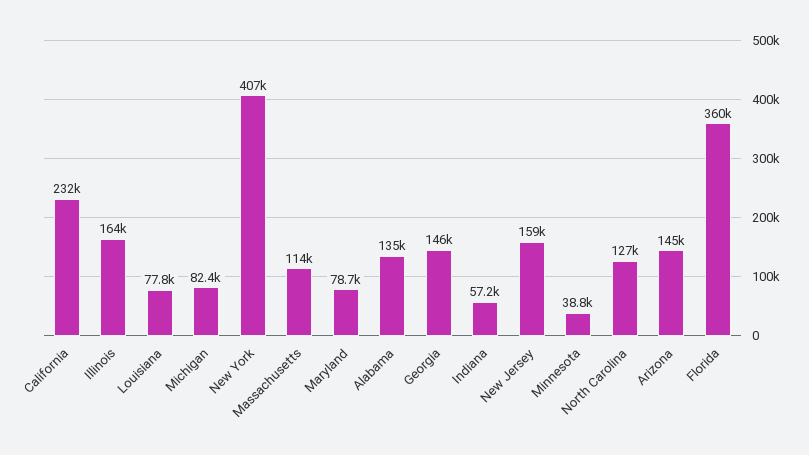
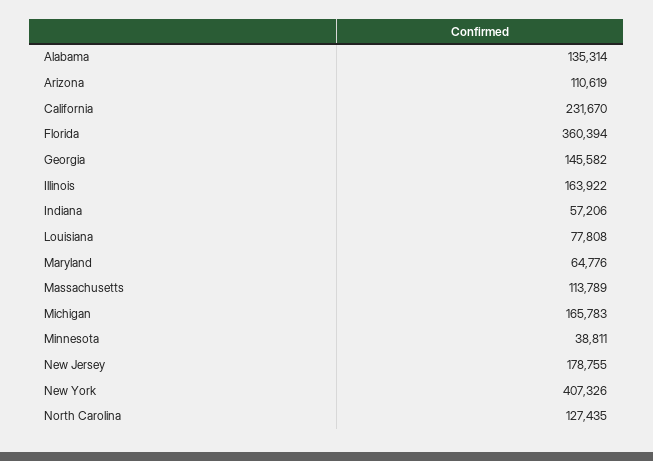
Michigan: 82400 -> 165783
Maryland: 78700 -> 64776
New Jersey: 159000 -> 178755
Arizona: 145000 -> 110619

